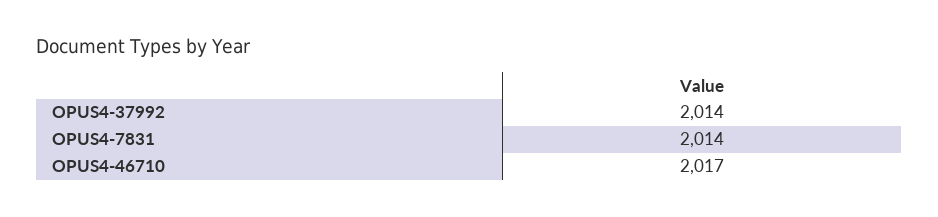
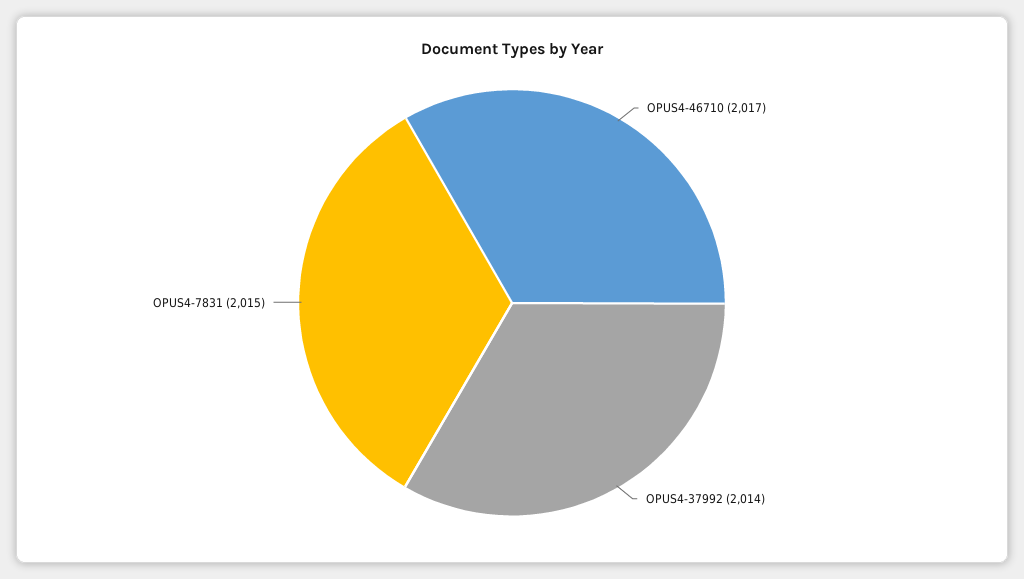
OPUS4-7831: 2014 -> 2015

